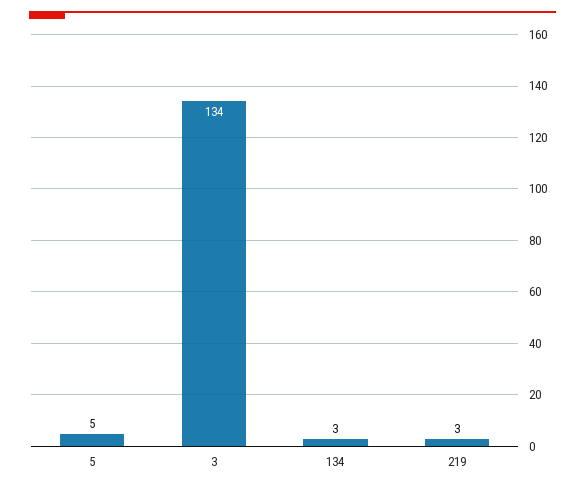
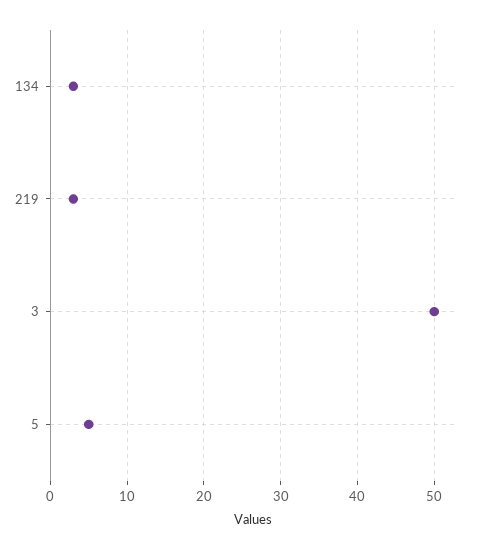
3: 134 -> 50

